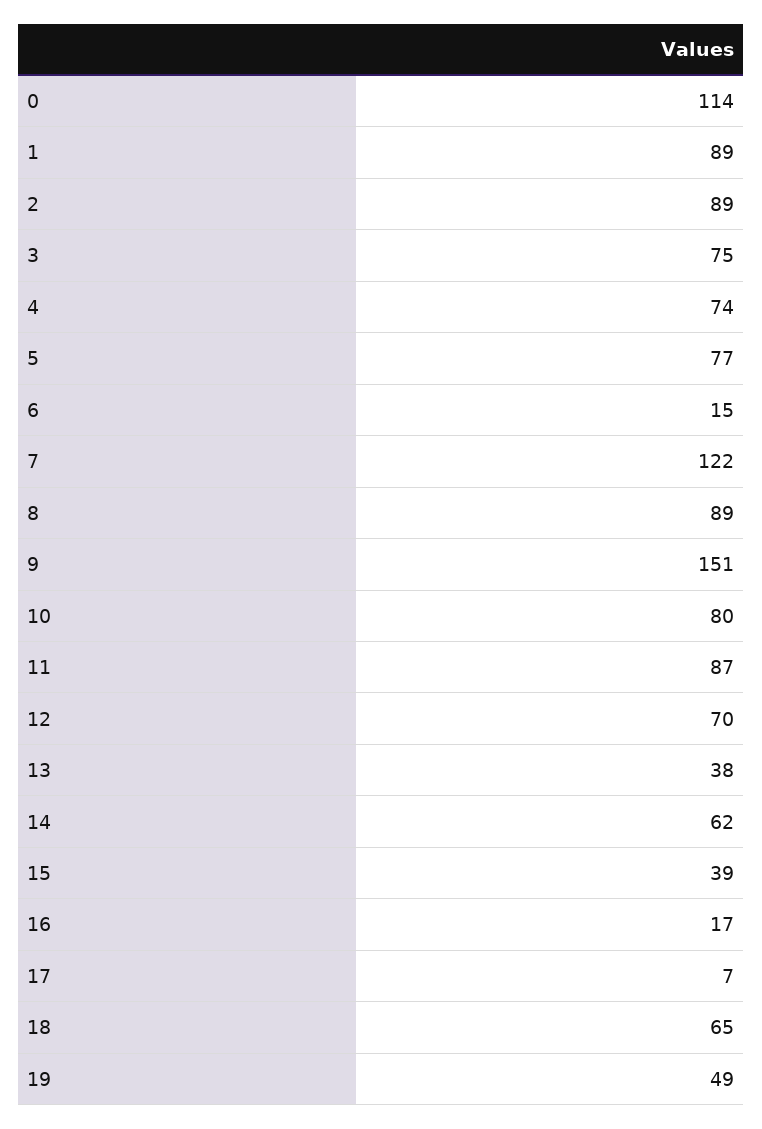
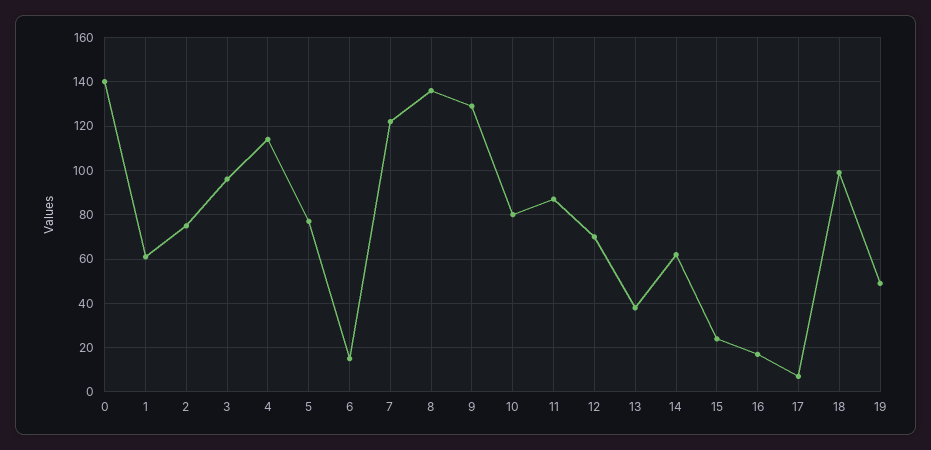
0: 114 -> 140
1: 89 -> 60
2: 89 -> 75
3: 75 -> 95
4: 74 -> 115
8: 89 -> 135
9: 151 -> 130
15: 39 -> 25
18: 65 -> 100

